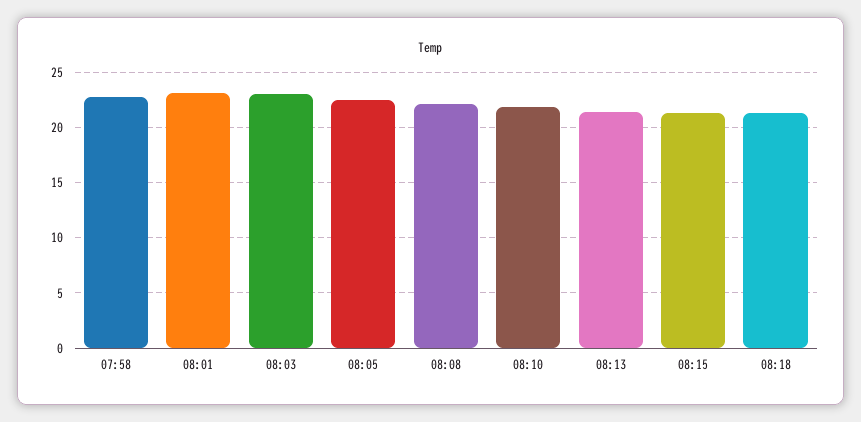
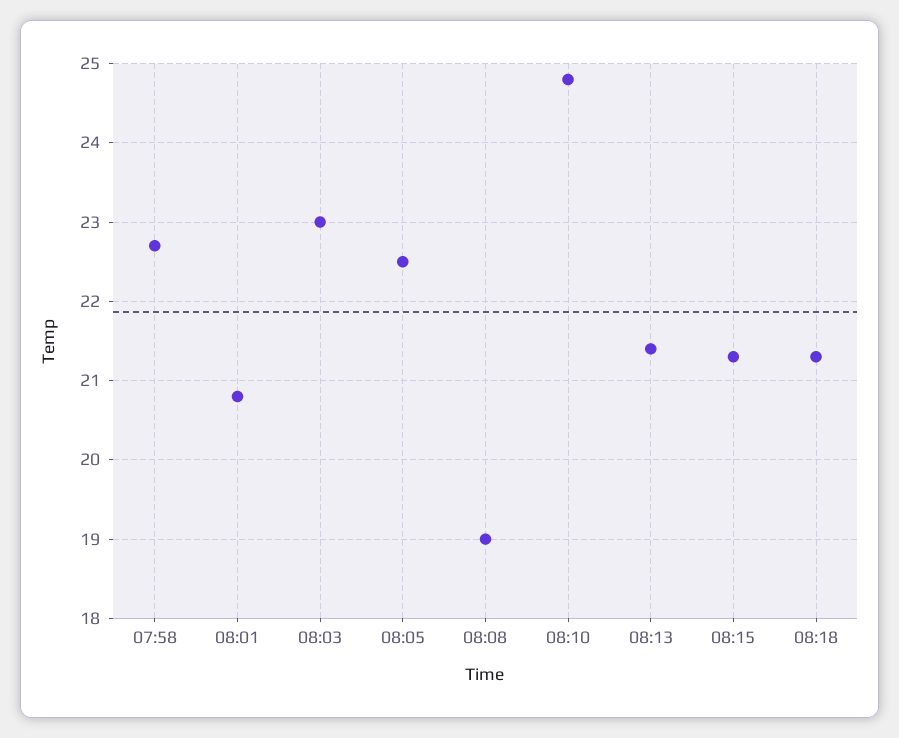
08:01: 23 -> 20.8
08:08: 22 -> 19
08:10: 22 -> 24.8

